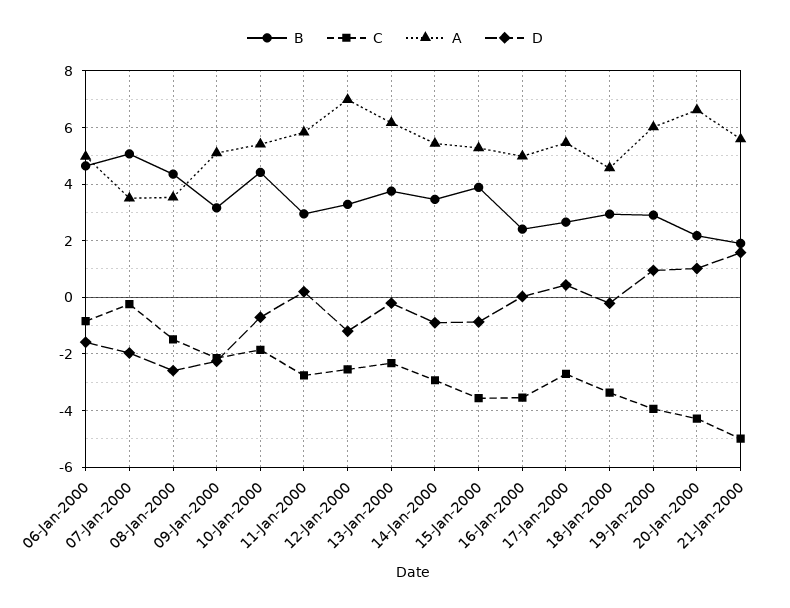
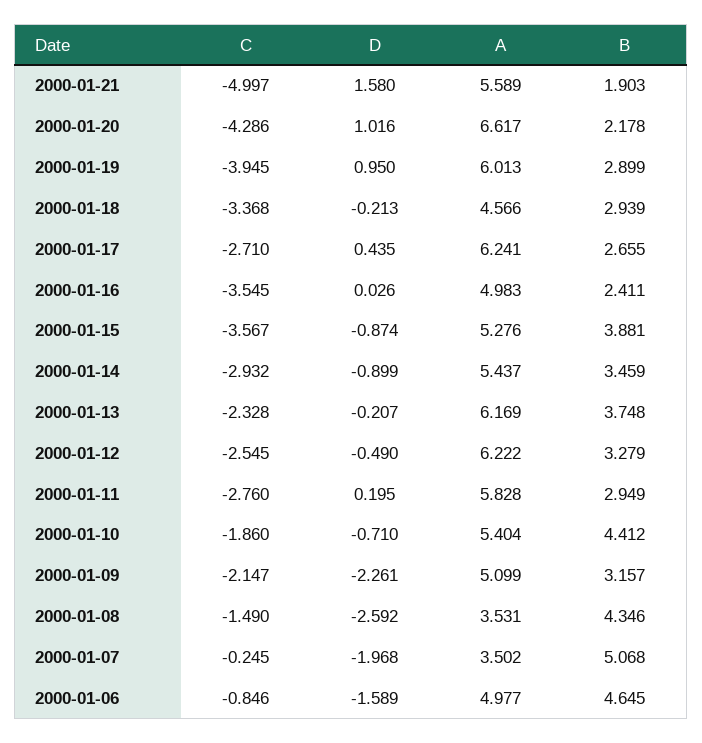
A, 12-Jan-2000: 7 -> 6.222
D, 12-Jan-2000: -1.25 -> -0.49
A, 17-Jan-2000: 5.5 -> 6.241

